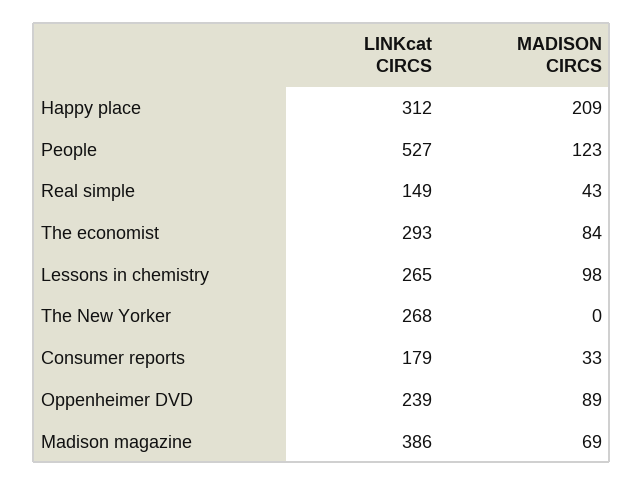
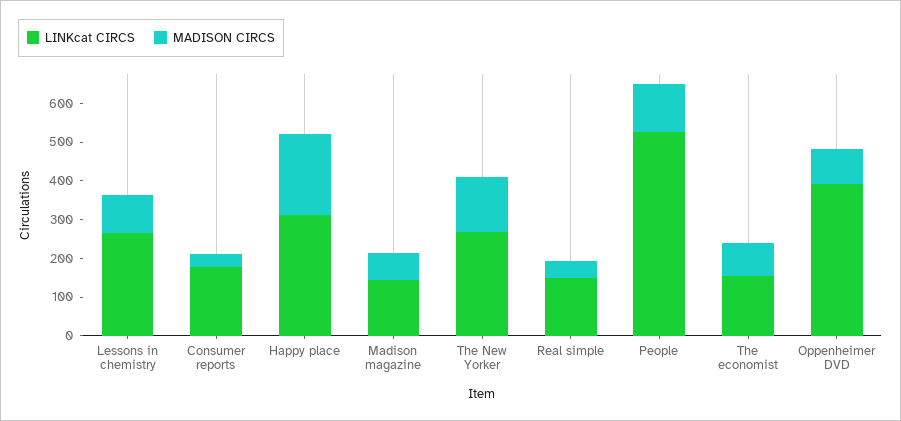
LINKcat CIRCS, The economist: 293 -> 150
MADISON CIRCS, The New Yorker: 0 -> 150
LINKcat CIRCS, Oppenheimer DVD: 239 -> 400
LINKcat CIRCS, Madison magazine: 386 -> 150

